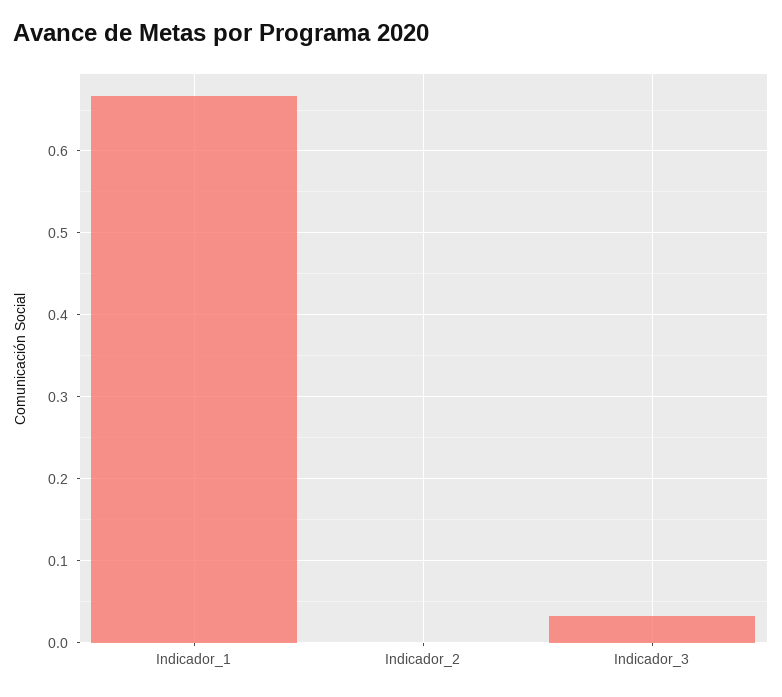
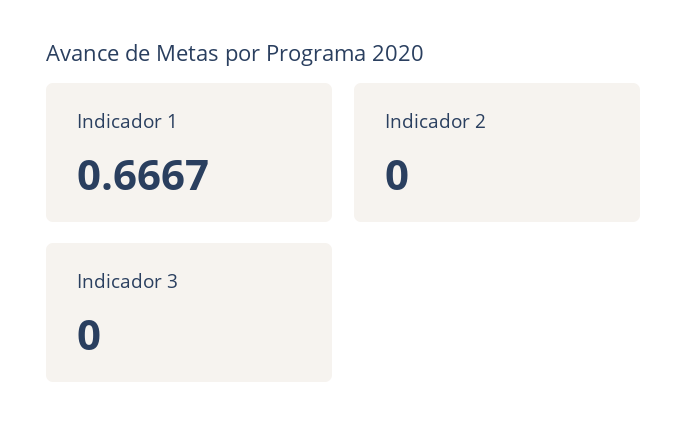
Indicador_3: 0.03 -> 0

